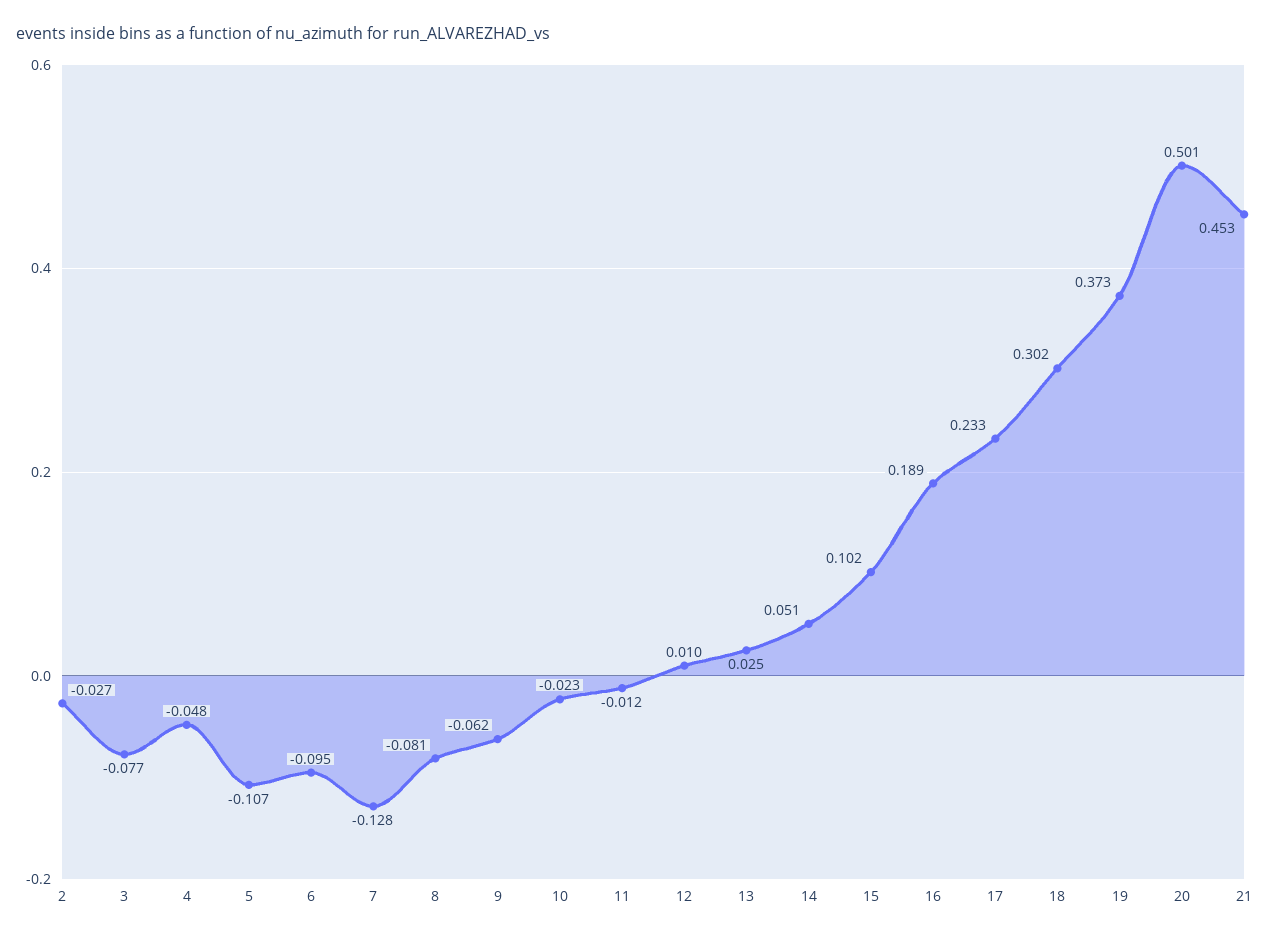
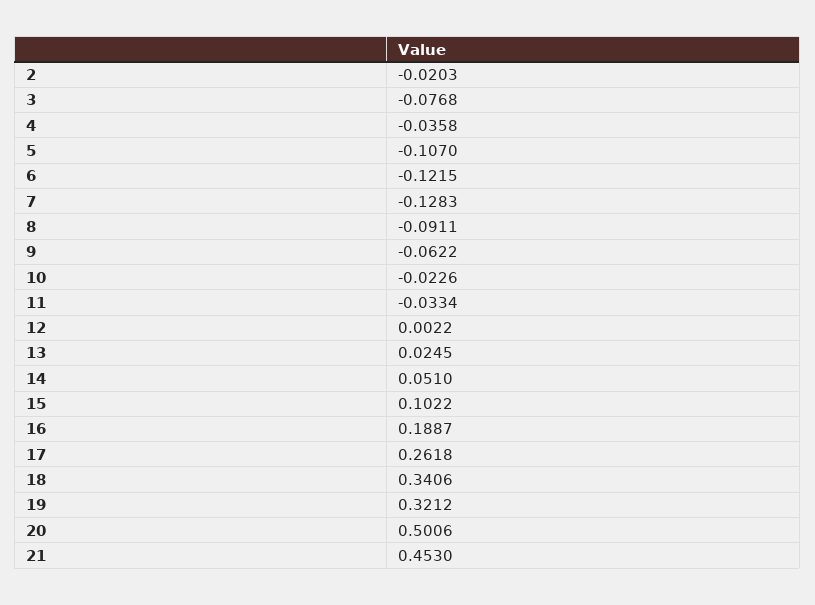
2: -0.027 -> -0.0203
4: -0.048 -> -0.0358
6: -0.095 -> -0.1215
8: -0.081 -> -0.0911
11: -0.012 -> -0.0334
12: 0.01 -> 0.0022
17: 0.233 -> 0.2618
18: 0.302 -> 0.3406
19: 0.373 -> 0.3212

